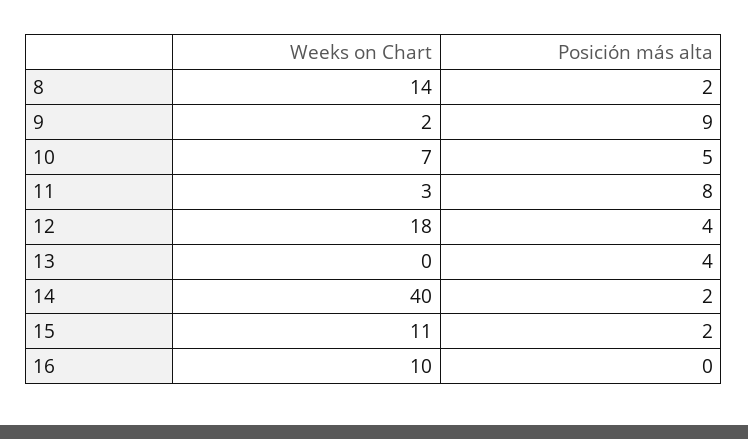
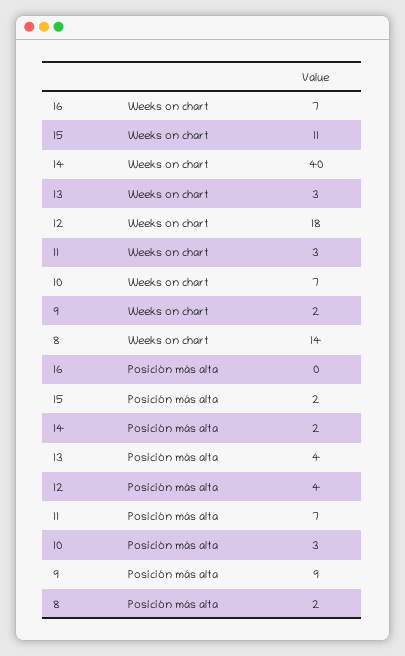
Posición más alta, 10: 5 -> 3
Posición más alta, 11: 8 -> 7
Weeks on Chart, 13: 0 -> 3
Weeks on Chart, 16: 10 -> 7

